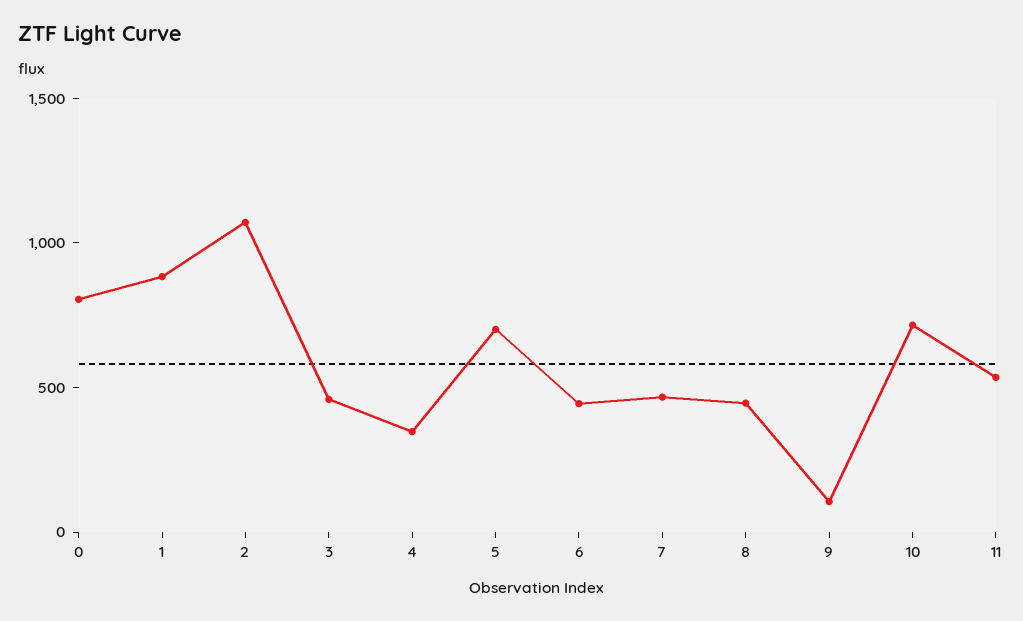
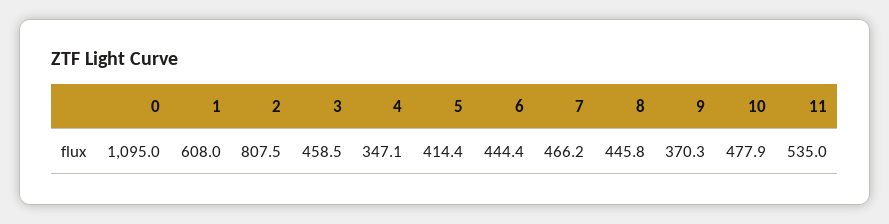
0: 800 -> 1095
1: 900 -> 608
2: 1100 -> 807.5
5: 700 -> 414.4
9: 100 -> 370.3
10: 700 -> 477.9

